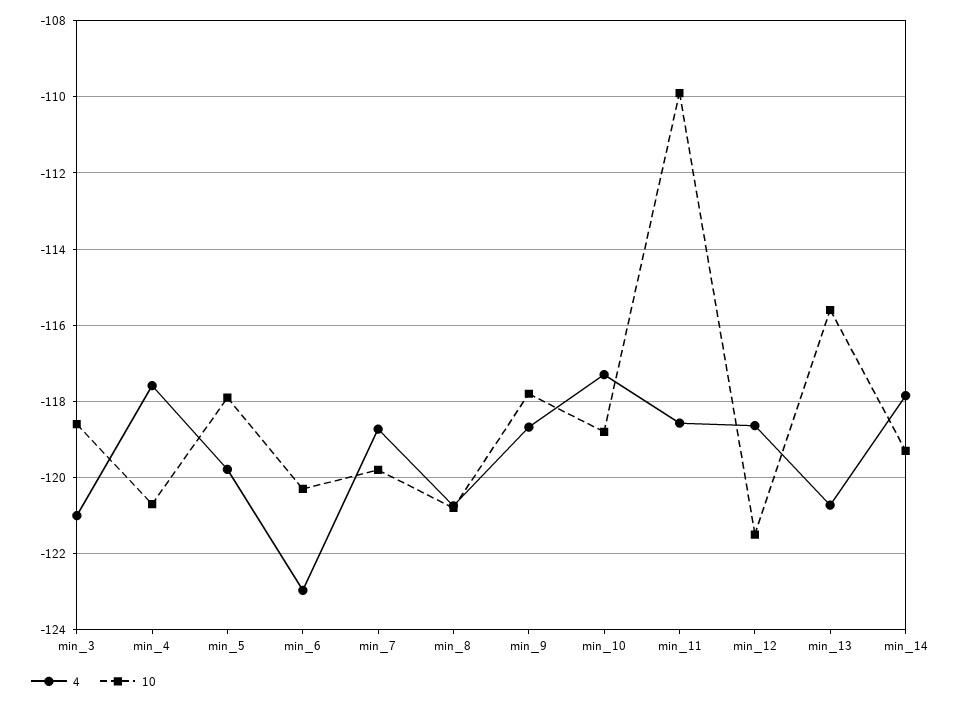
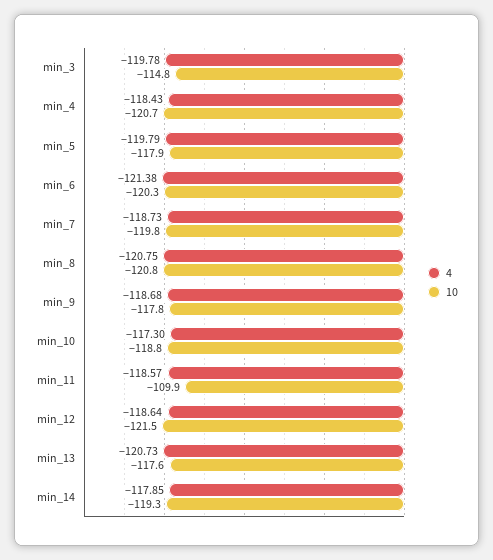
4, min_3: -121 -> -119.78
10, min_3: -118.6 -> -114.8
4, min_4: -117.6 -> -118.43
4, min_6: -123 -> -121.38
10, min_13: -115.6 -> -117.6

